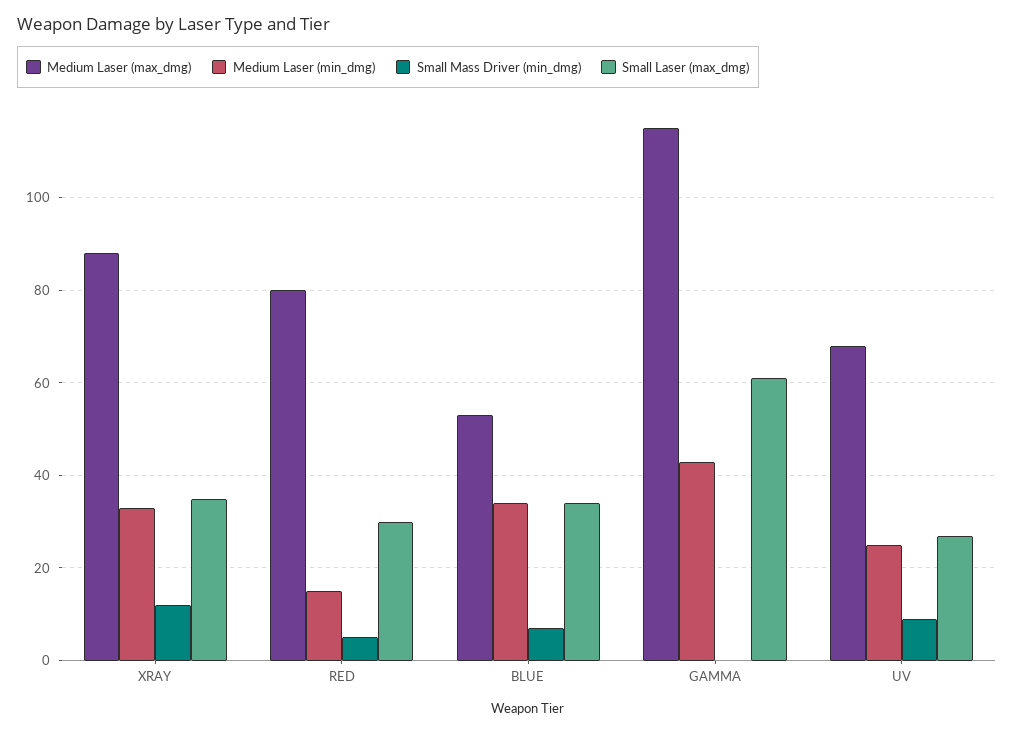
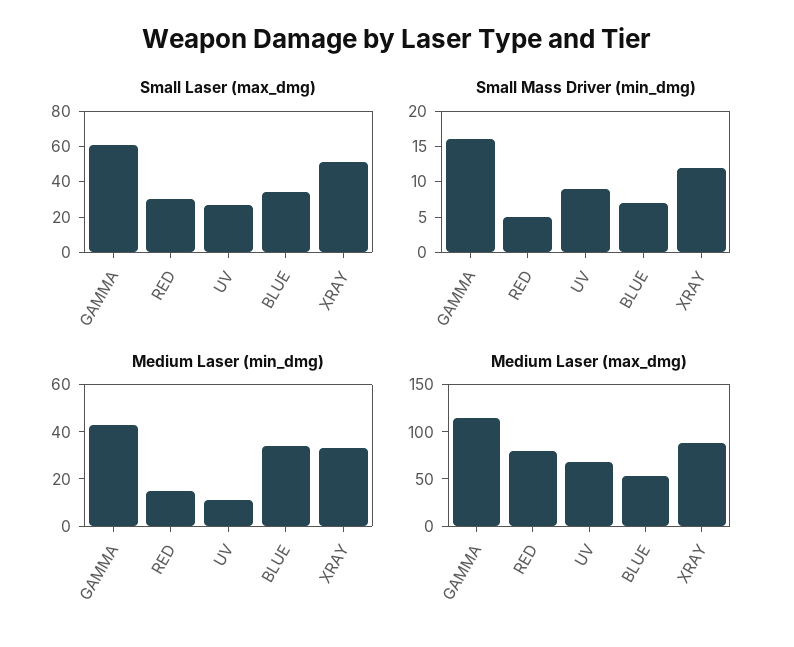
Small Laser (max_dmg), XRAY: 35 -> 50
Small Mass Driver (min_dmg), GAMMA: 0 -> 15
Medium Laser (min_dmg), UV: 25 -> 10

